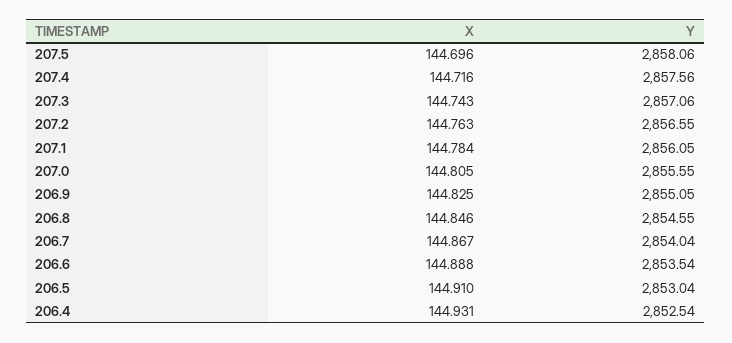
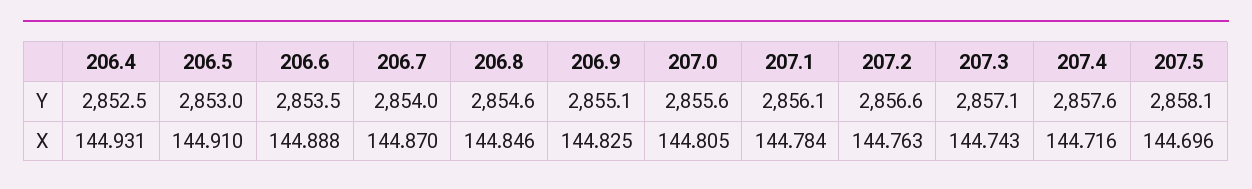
X, 206.7: 144.867 -> 144.87

